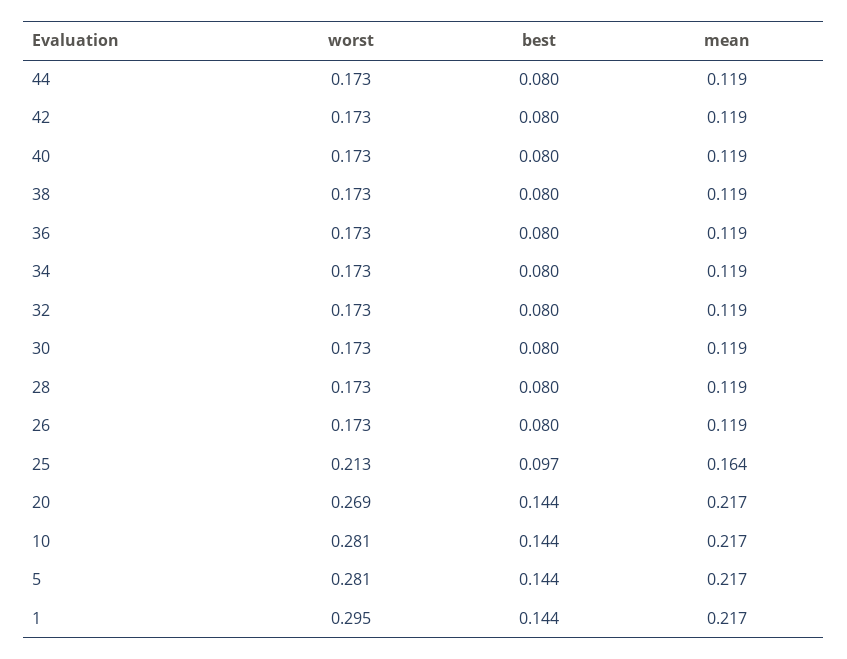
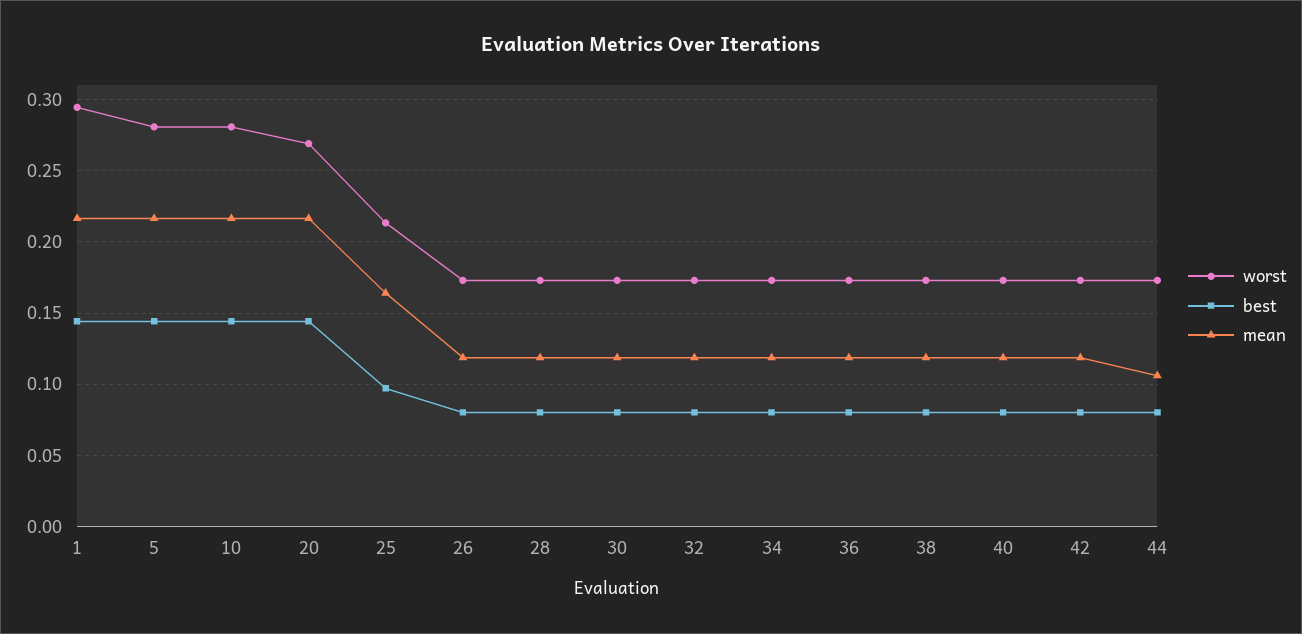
mean, 44: 0.119 -> 0.105

